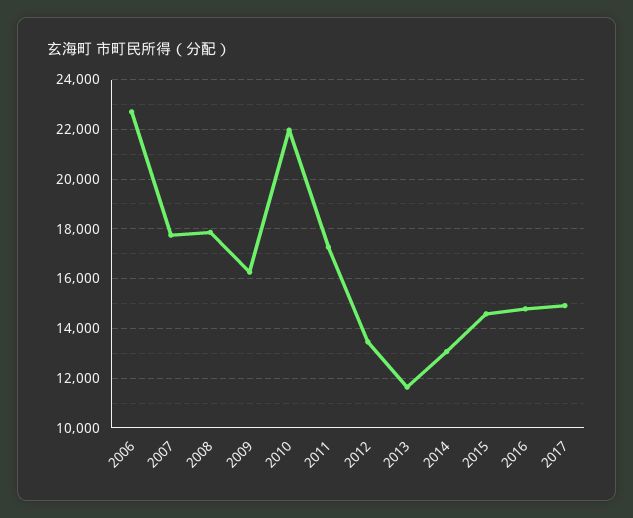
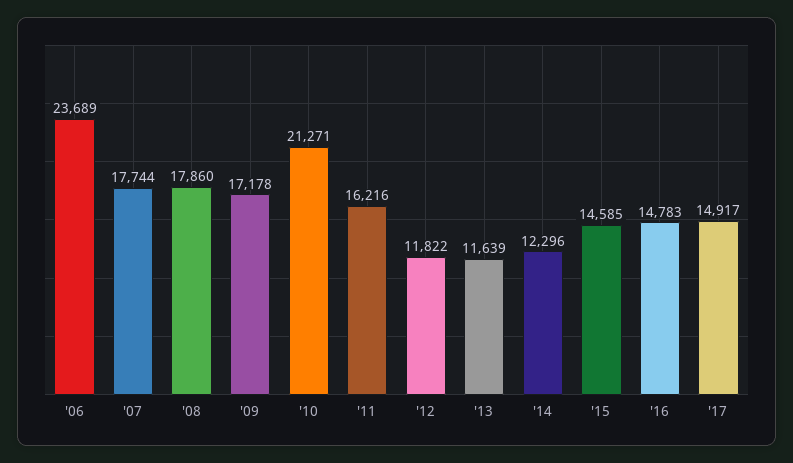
2006: 22750 -> 23689
2009: 16250 -> 17178
2010: 22000 -> 21271
2011: 17250 -> 16216
2012: 13500 -> 11822
2014: 13000 -> 12296

